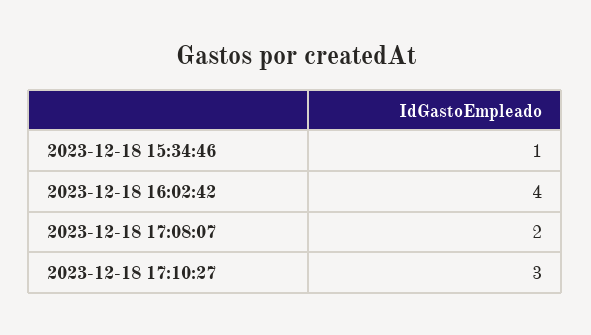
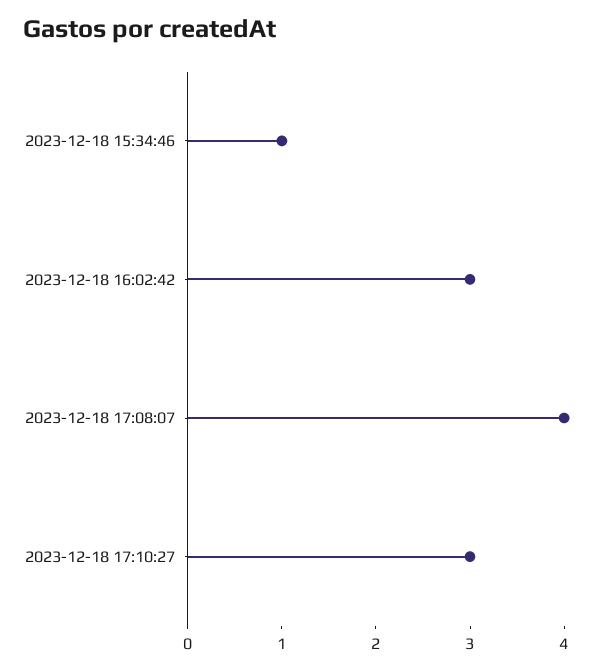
2023-12-18 16:02:42: 4 -> 3
2023-12-18 17:08:07: 2 -> 4

